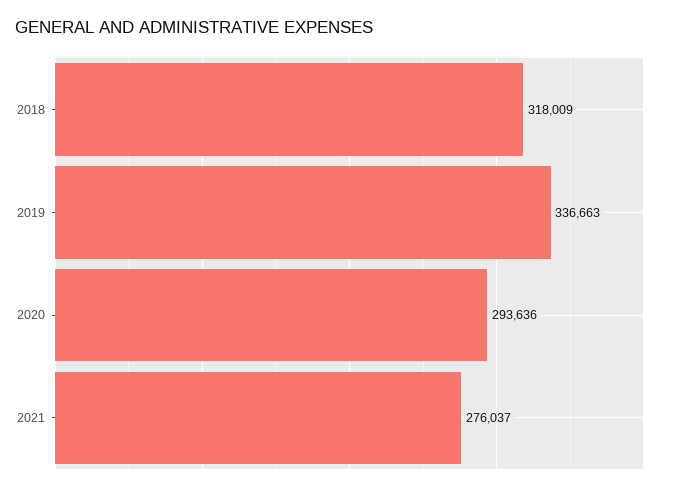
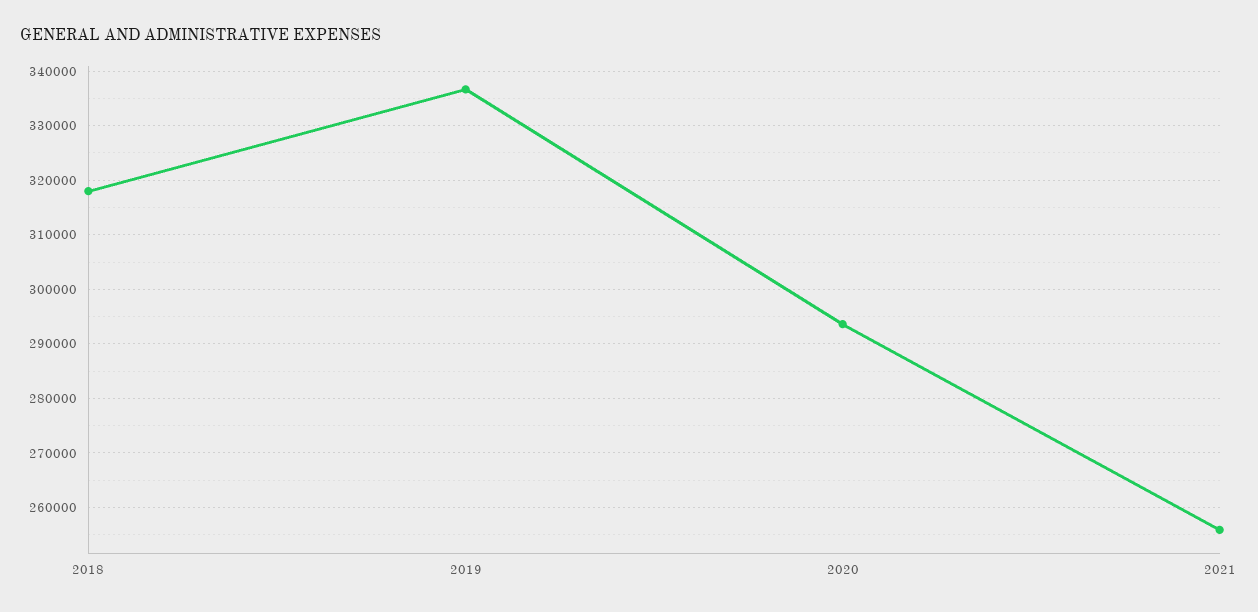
2021: 276037 -> 256000

